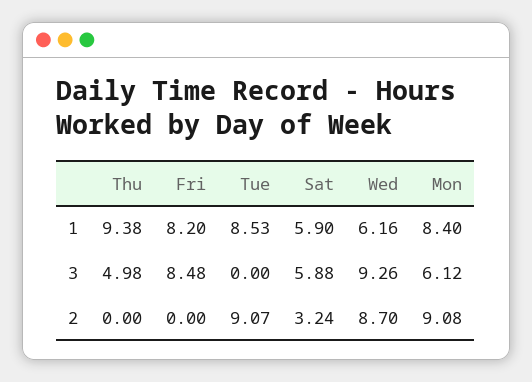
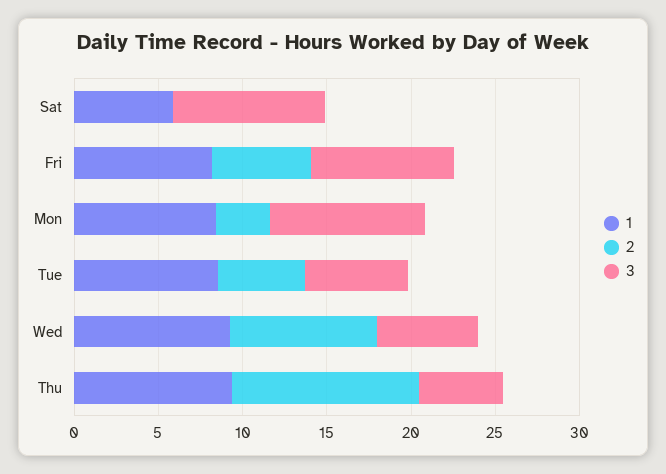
1, Wed: 6.16 -> 9
3, Tue: 0 -> 6
3, Sat: 5.88 -> 9
3, Wed: 9.26 -> 6
3, Mon: 6.12 -> 9
2, Thu: 0 -> 11
2, Fri: 0 -> 6
2, Tue: 9.07 -> 5
2, Sat: 3.24 -> 0
2, Mon: 9.08 -> 3

